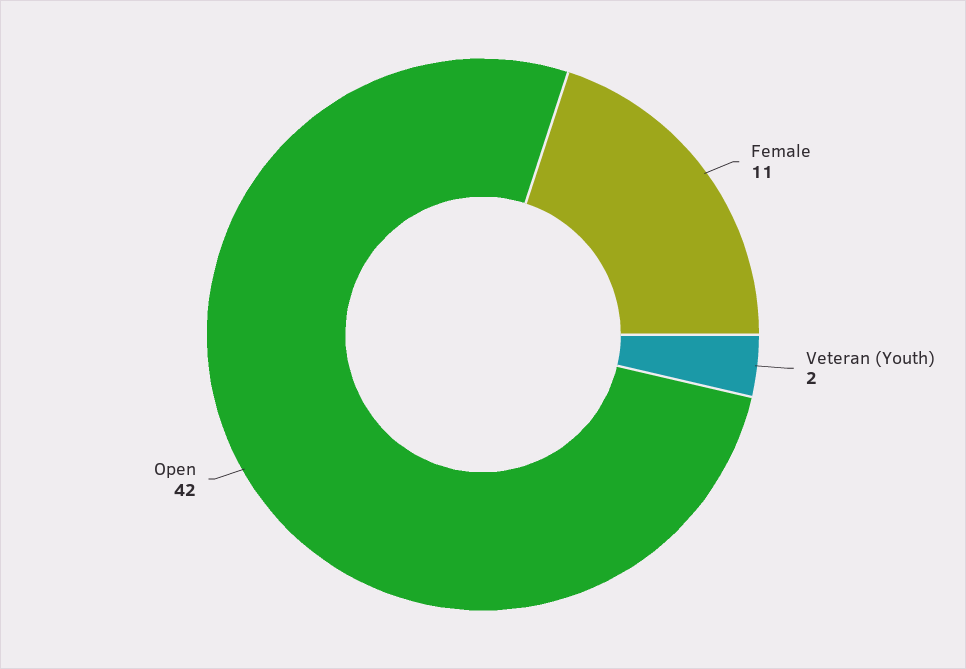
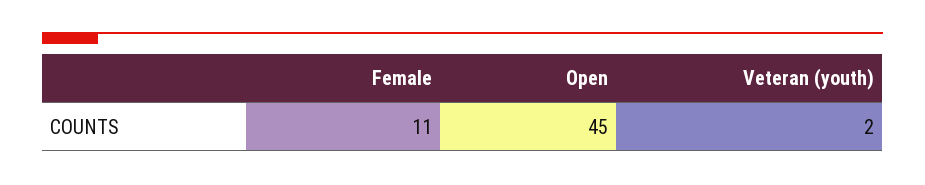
Open: 42 -> 45

